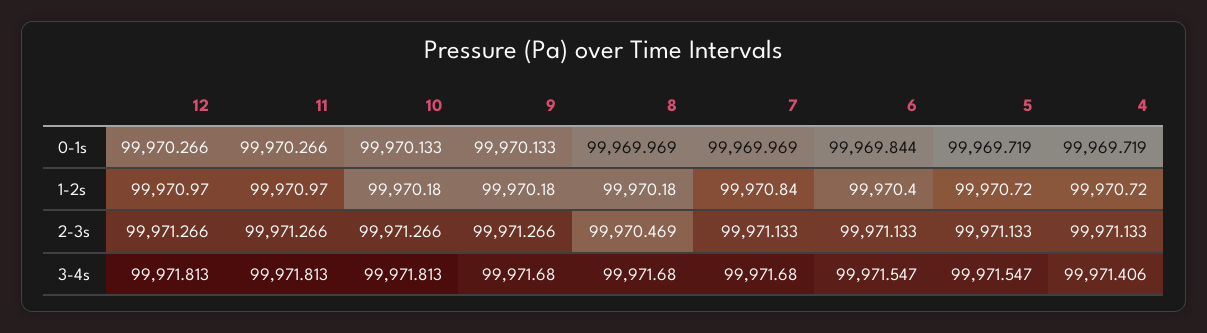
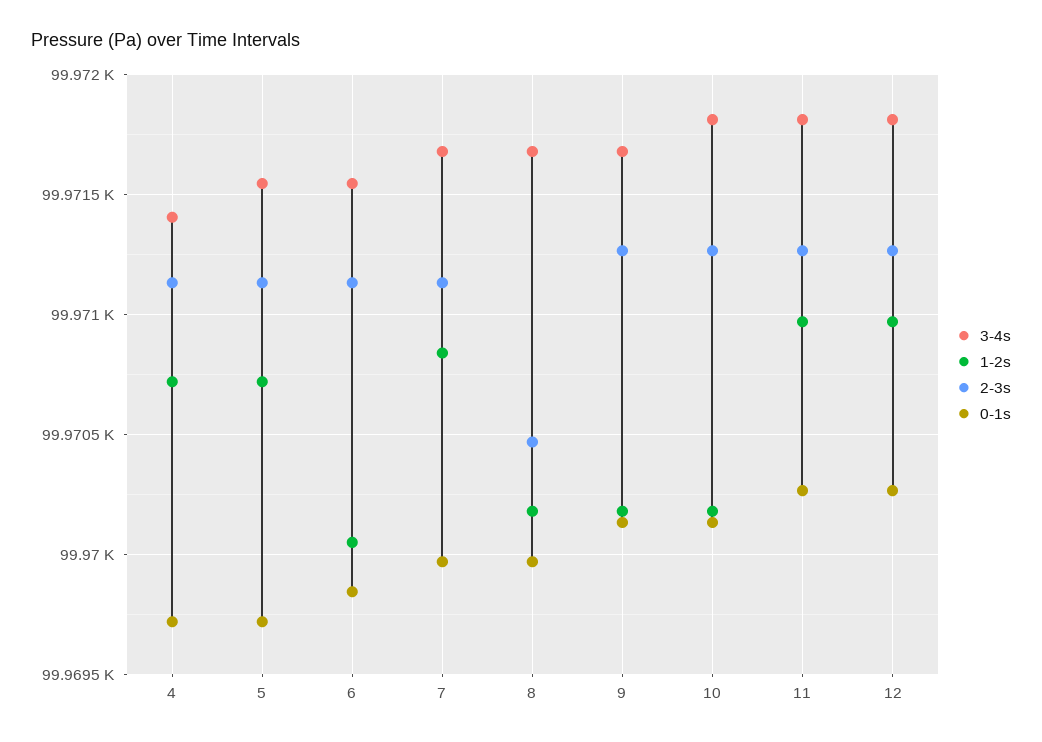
1-2s, 6: 99970.4 -> 99970.05

